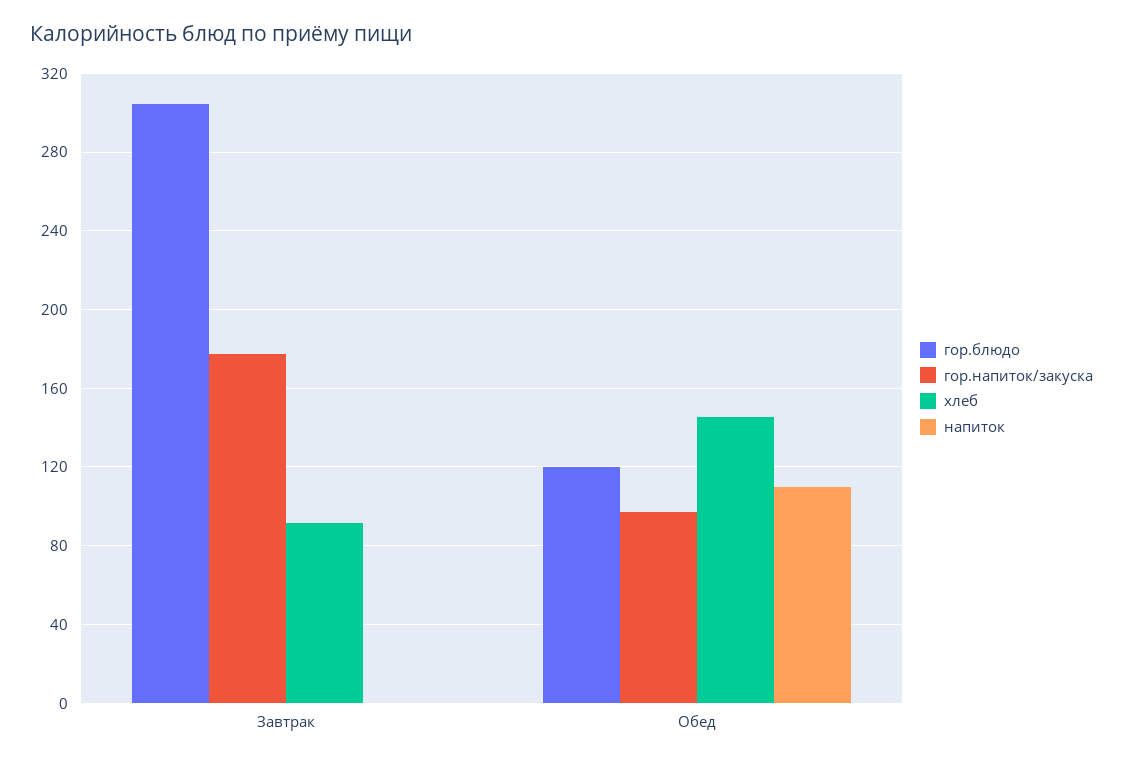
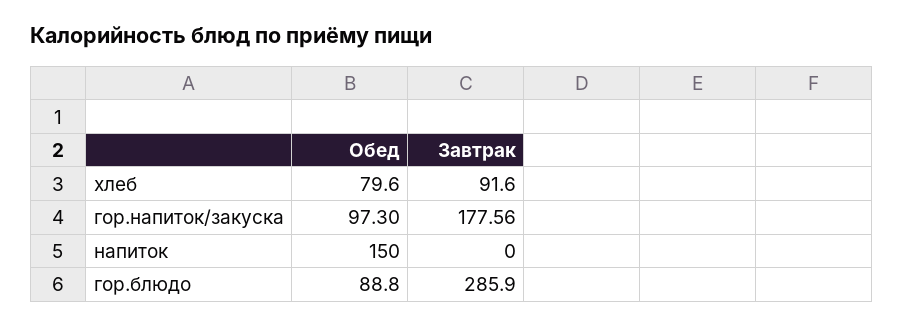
гор.блюдо, Завтрак: 305 -> 285.9
гор.блюдо, Обед: 120 -> 88.8
хлеб, Обед: 145 -> 79.6
напиток, Обед: 110 -> 150

